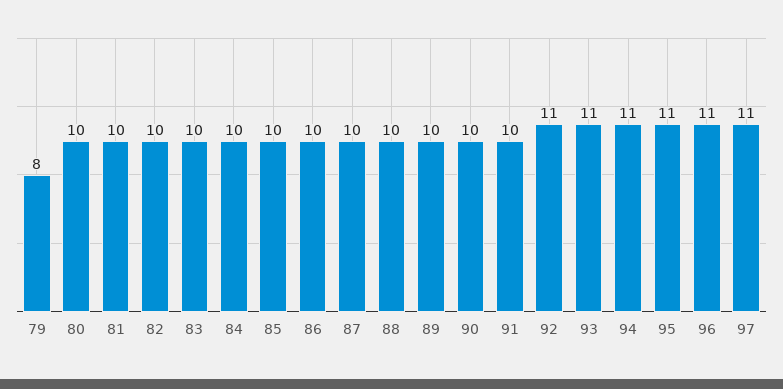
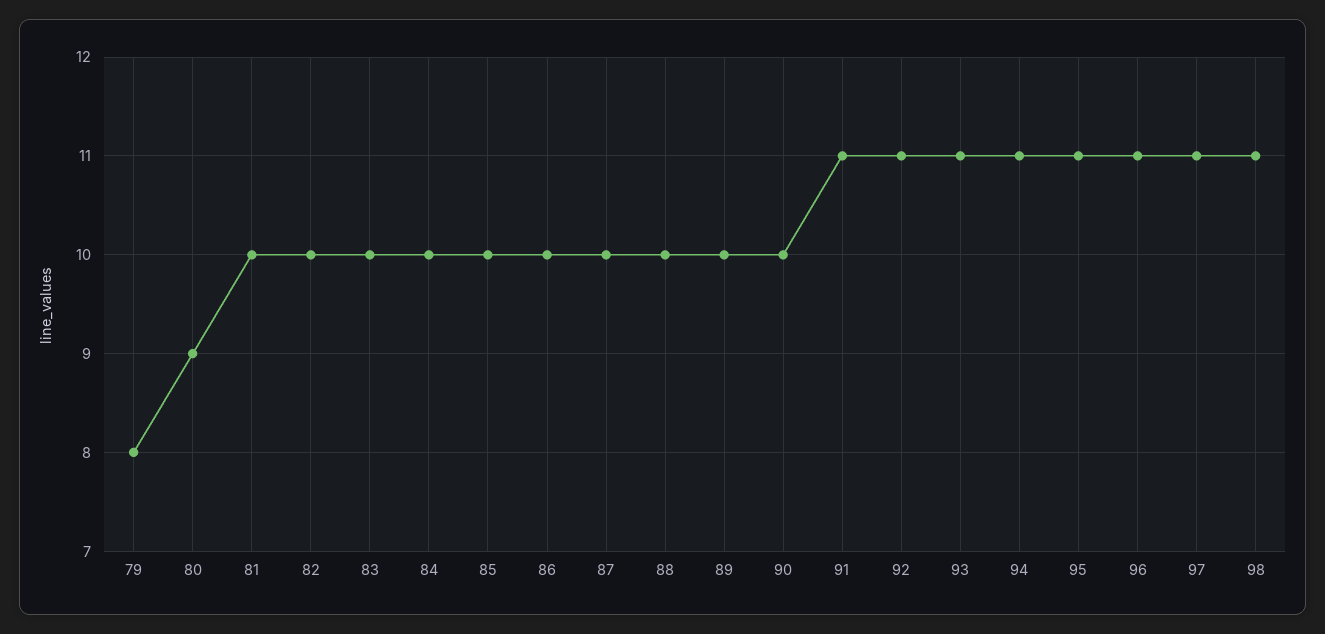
80: 10 -> 9
91: 10 -> 11
98: none -> 11

